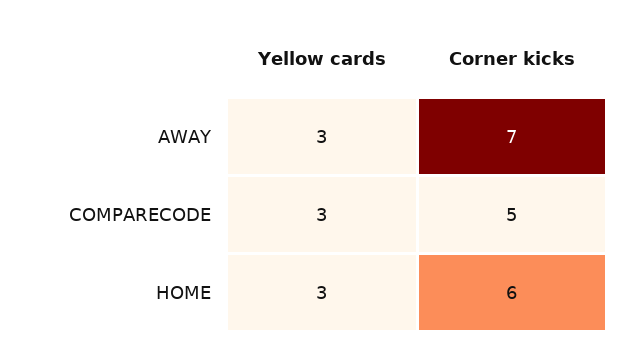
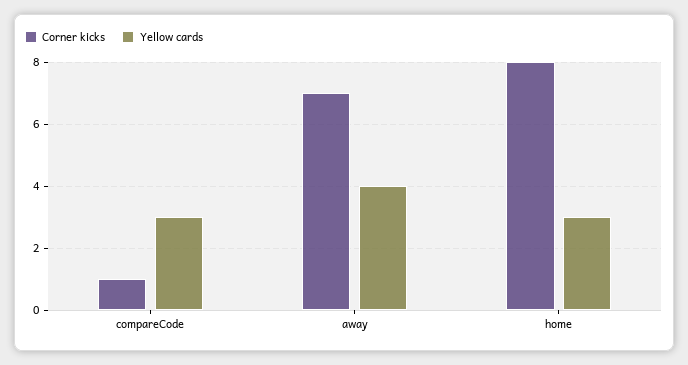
Yellow cards, AWAY: 3 -> 4
Corner kicks, COMPARECODE: 5 -> 1
Corner kicks, HOME: 6 -> 8

